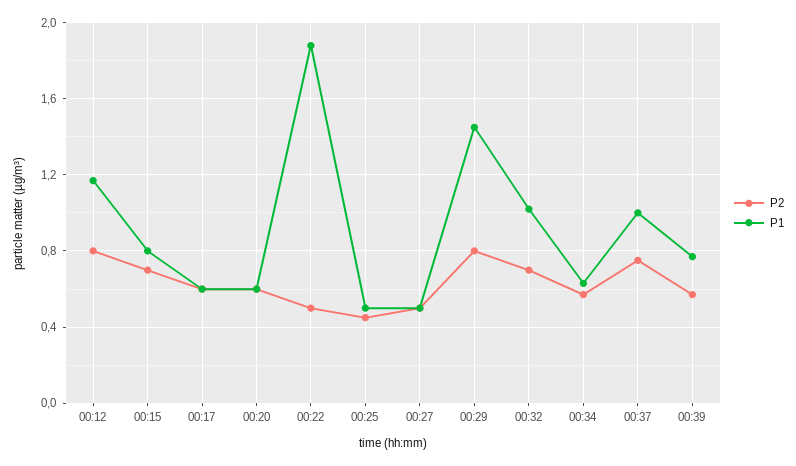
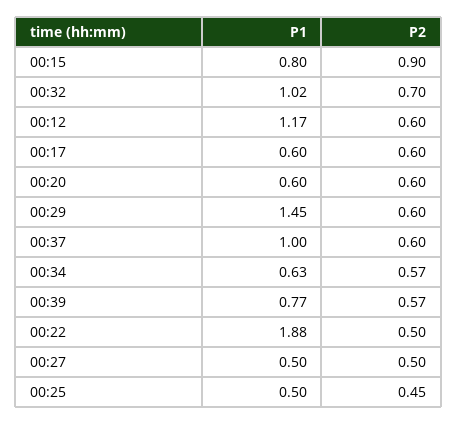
P2, 00:12: 0.8 -> 0.6
P2, 00:15: 0.7 -> 0.9
P2, 00:29: 0.8 -> 0.6
P2, 00:37: 0.75 -> 0.6

